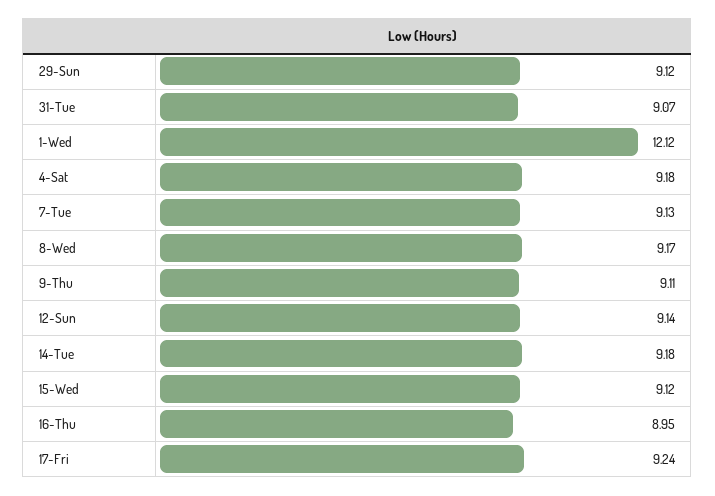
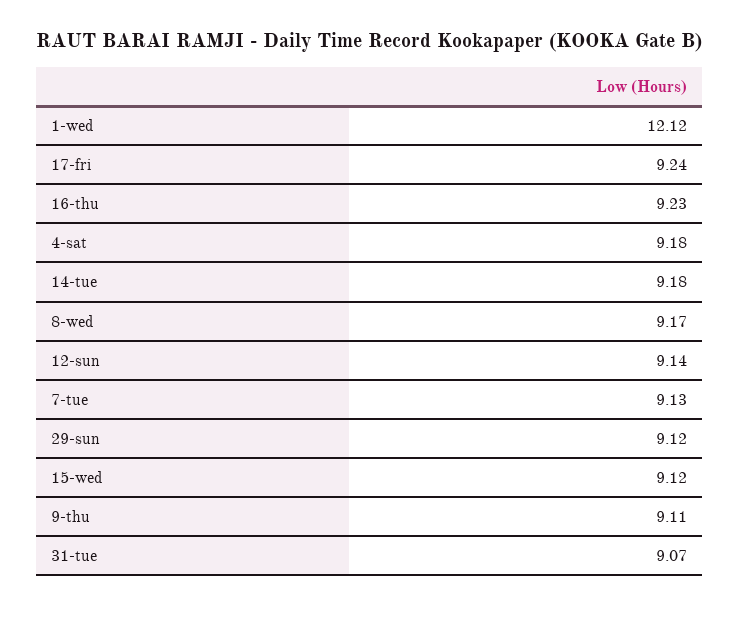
16-Thu: 8.95 -> 9.23

